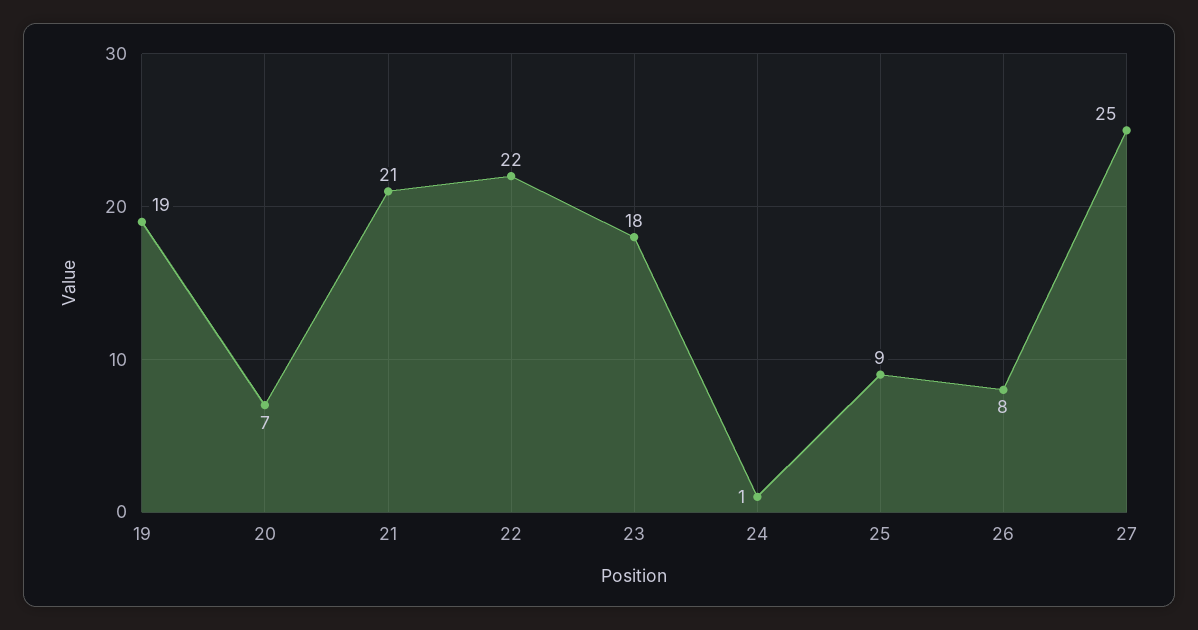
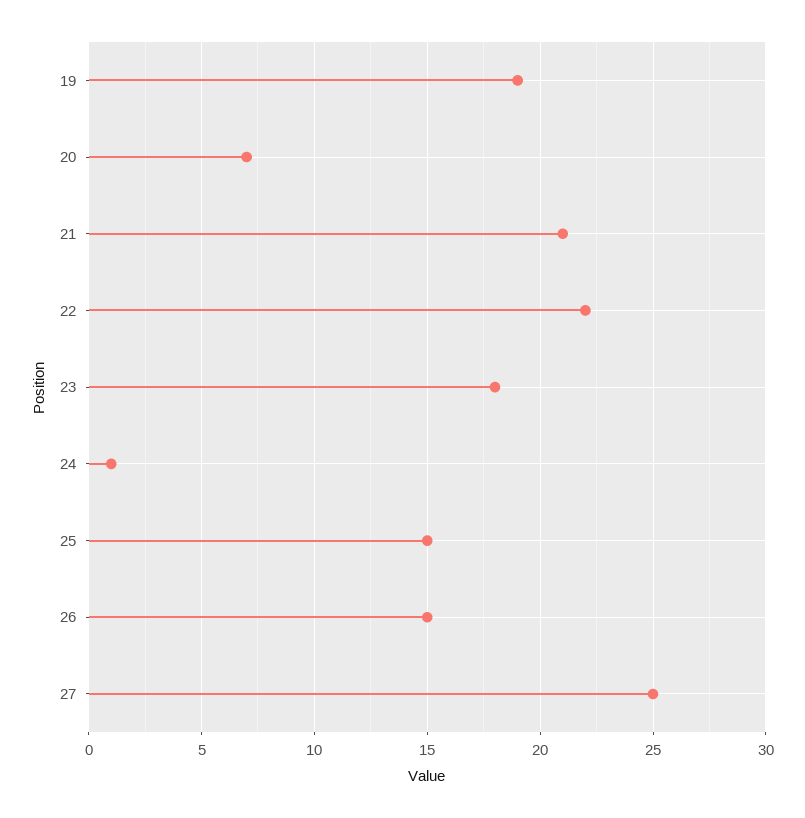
25: 9 -> 15
26: 8 -> 15

